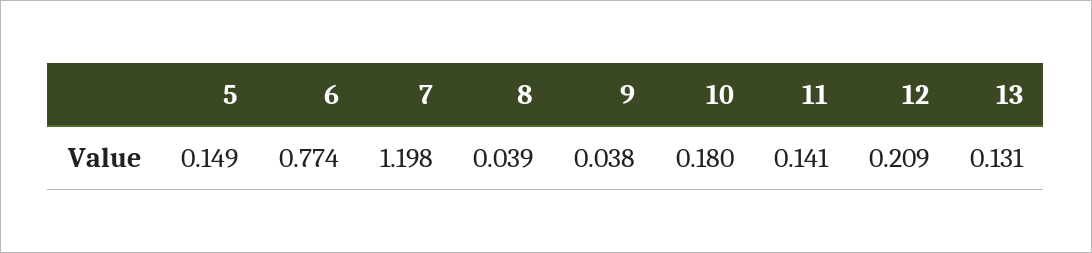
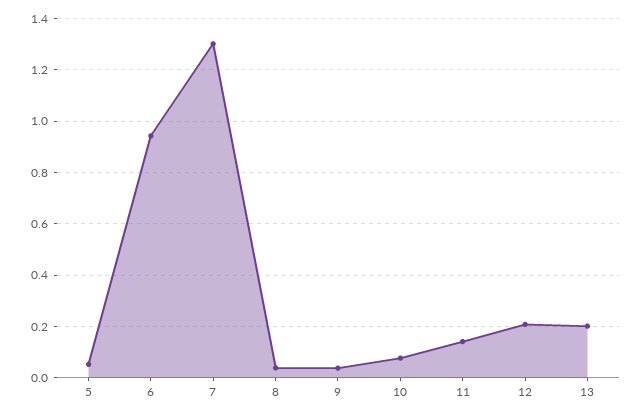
5: 0.149 -> 0.05
6: 0.774 -> 0.95
7: 1.198 -> 1.3
10: 0.18 -> 0.075
13: 0.131 -> 0.2

